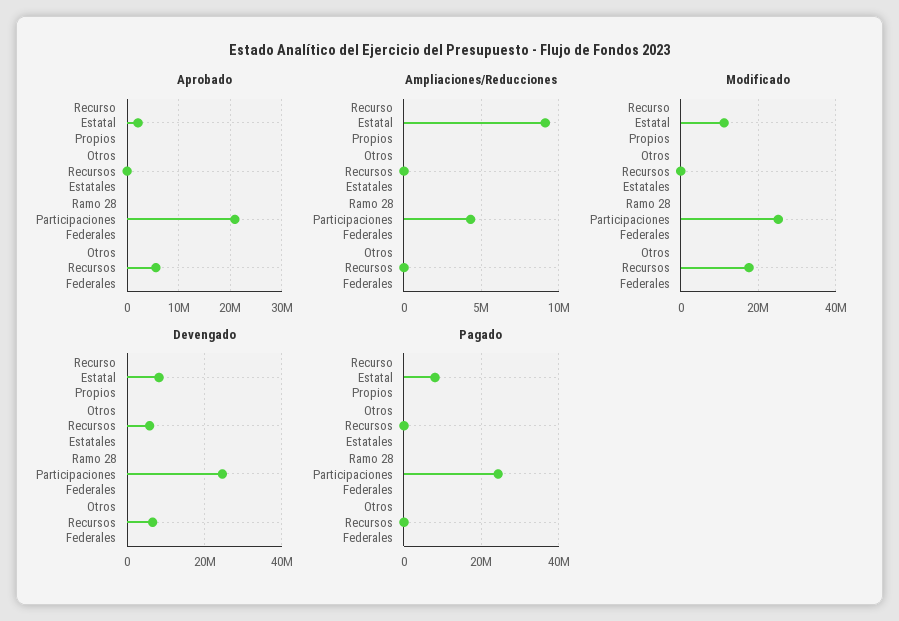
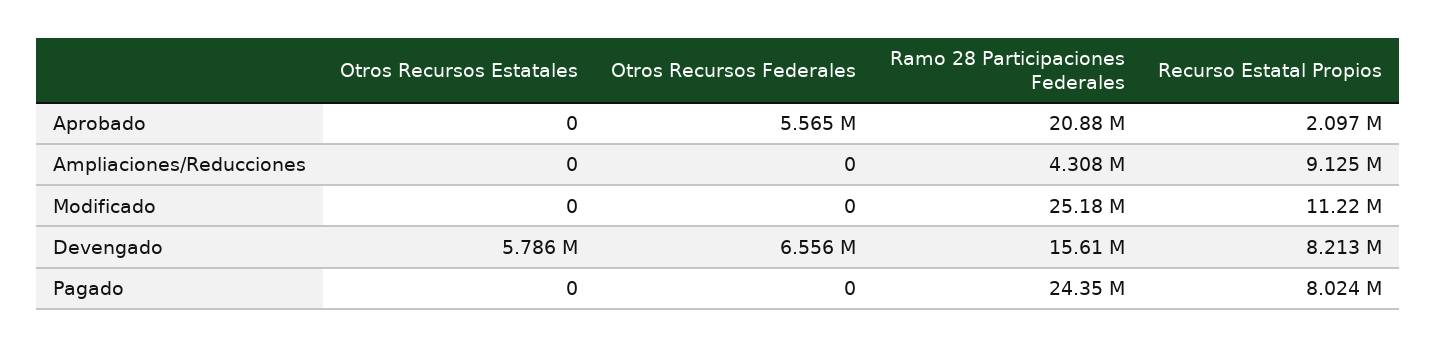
Modificado, Otros Recursos Federales: 18000000 -> 0
Devengado, Ramo 28 Participaciones Federales: 24000000 -> 15610000

